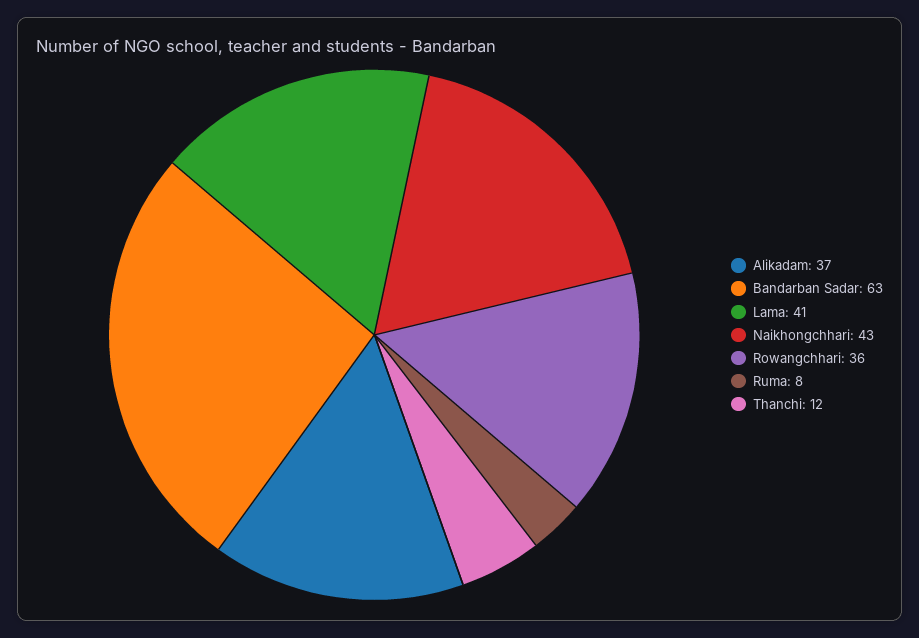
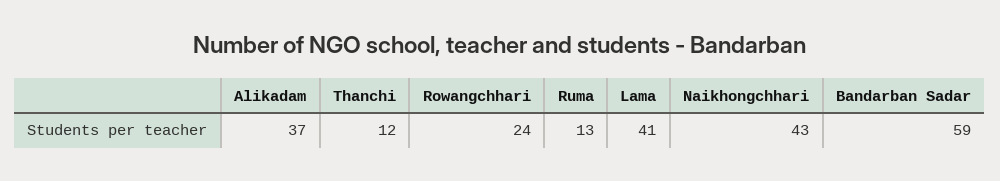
Bandarban Sadar: 63 -> 59
Rowangchhari: 36 -> 24
Ruma: 8 -> 13

